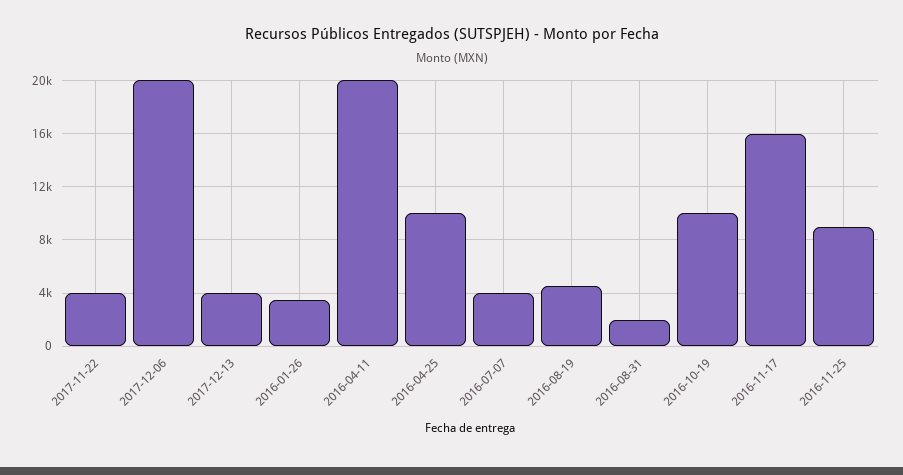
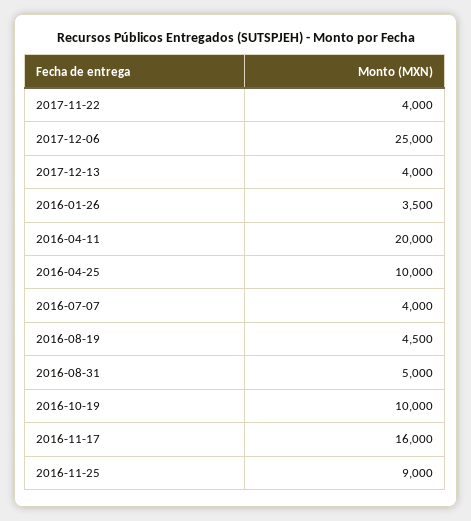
2017-12-06: 20000 -> 25000
2016-08-31: 2000 -> 5000

